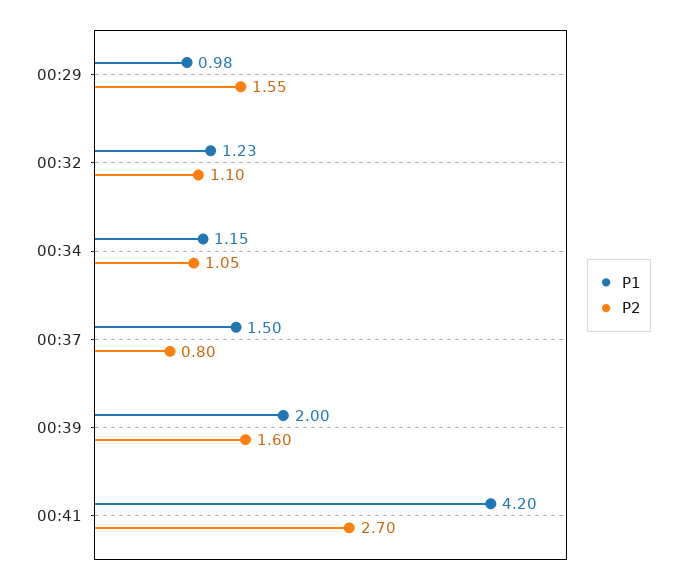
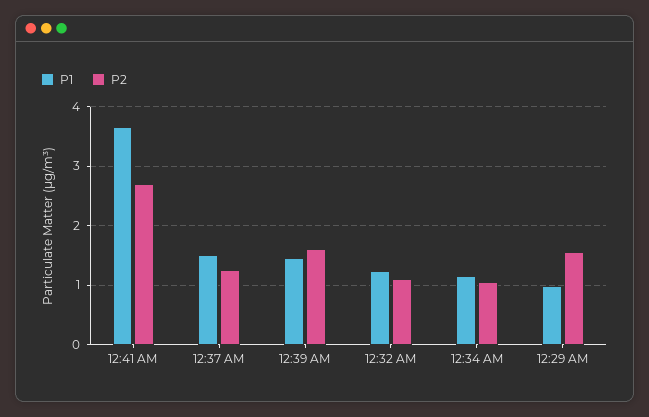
P2, 00:37: 0.8 -> 1.2
P1, 00:39: 2 -> 1.4
P1, 00:41: 4.2 -> 3.6

